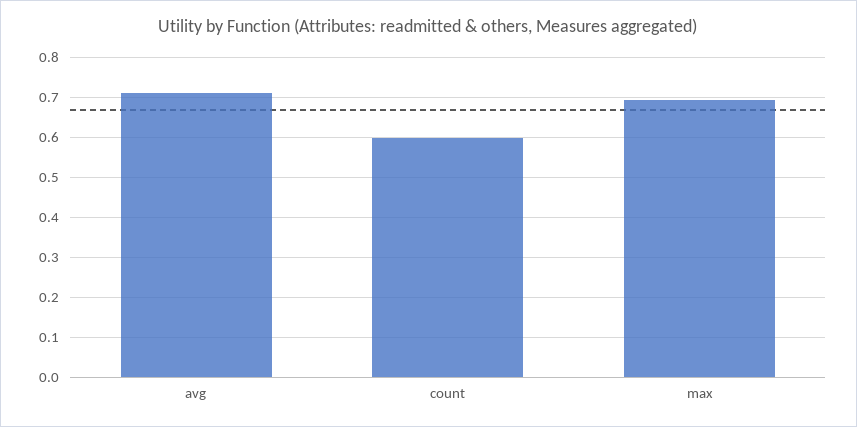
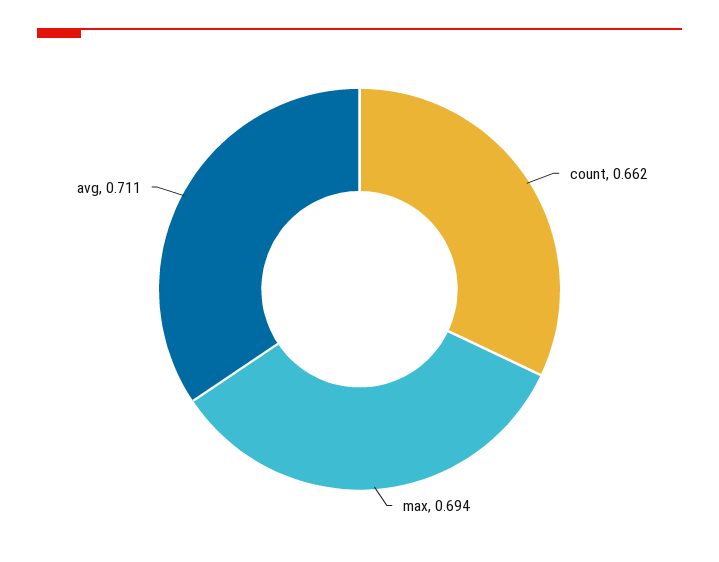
count: 0.6 -> 0.662

